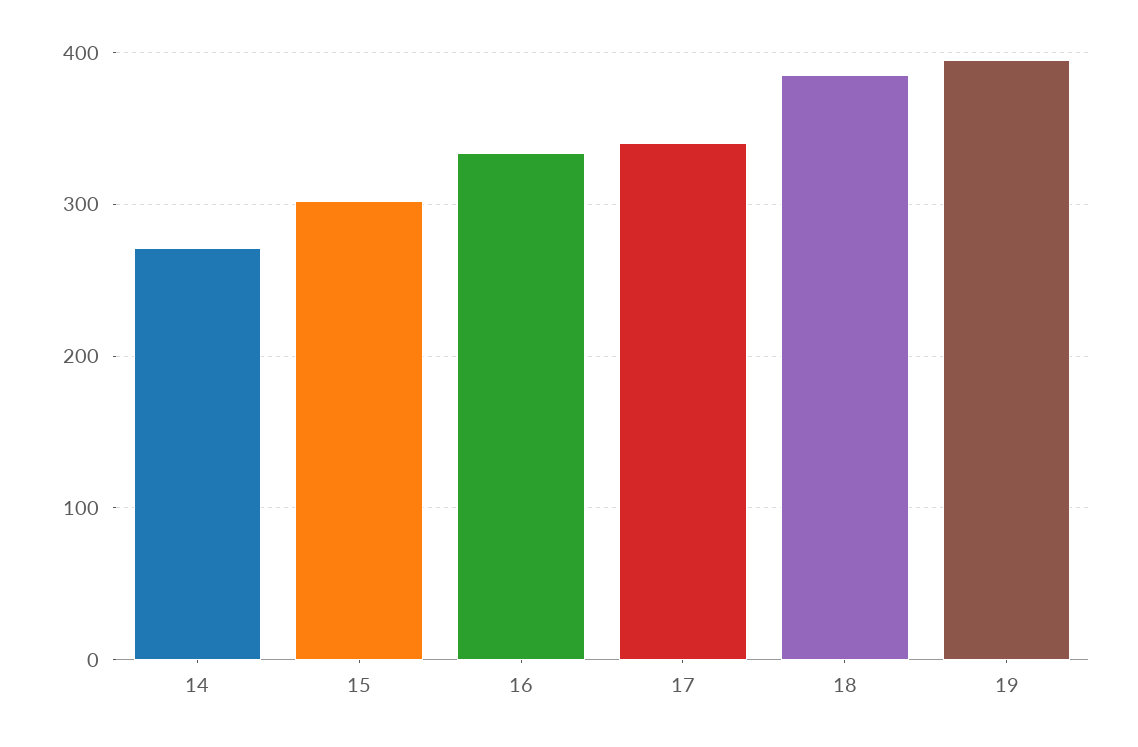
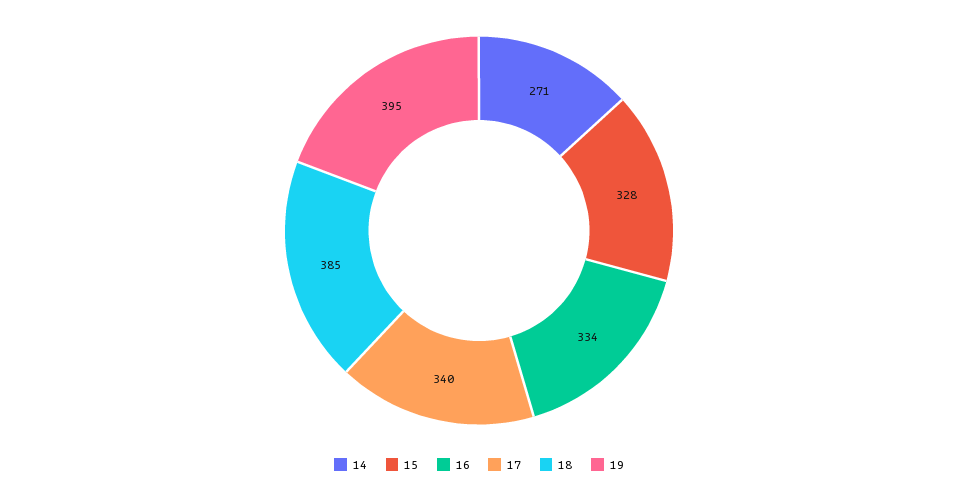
15: 300 -> 328

